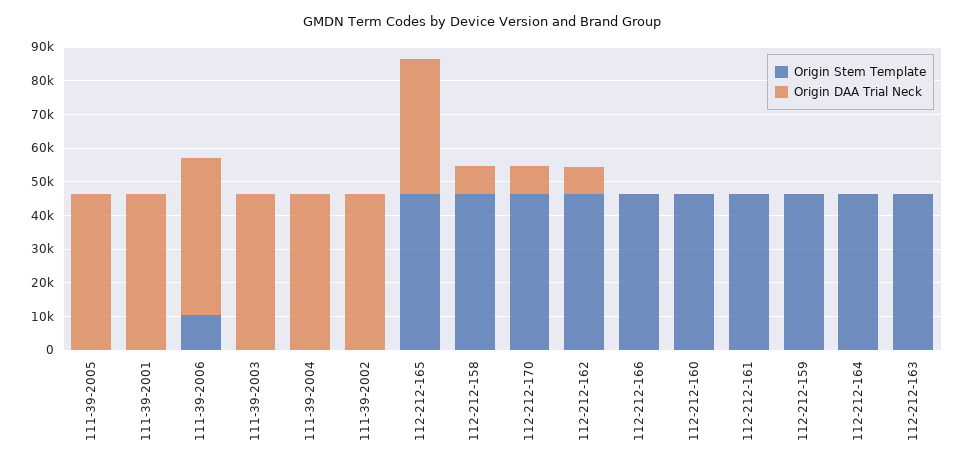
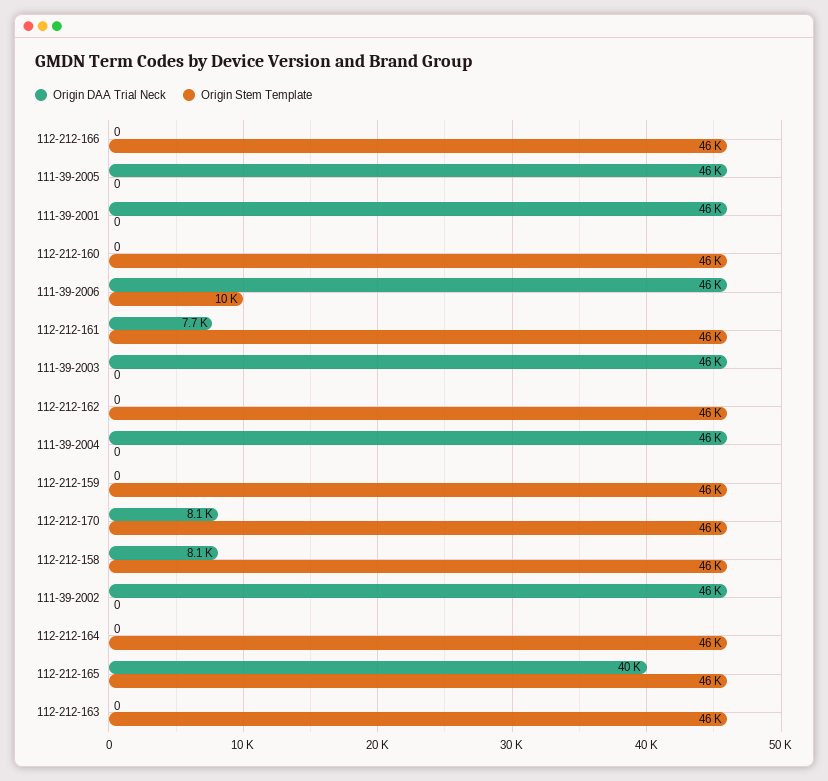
Origin DAA Trial Neck, 112-212-162: 7500 -> 0
Origin DAA Trial Neck, 112-212-161: 0 -> 7700

